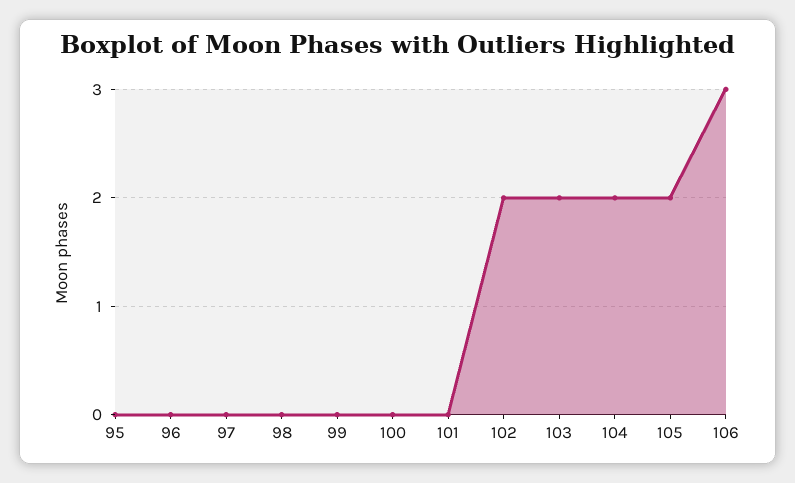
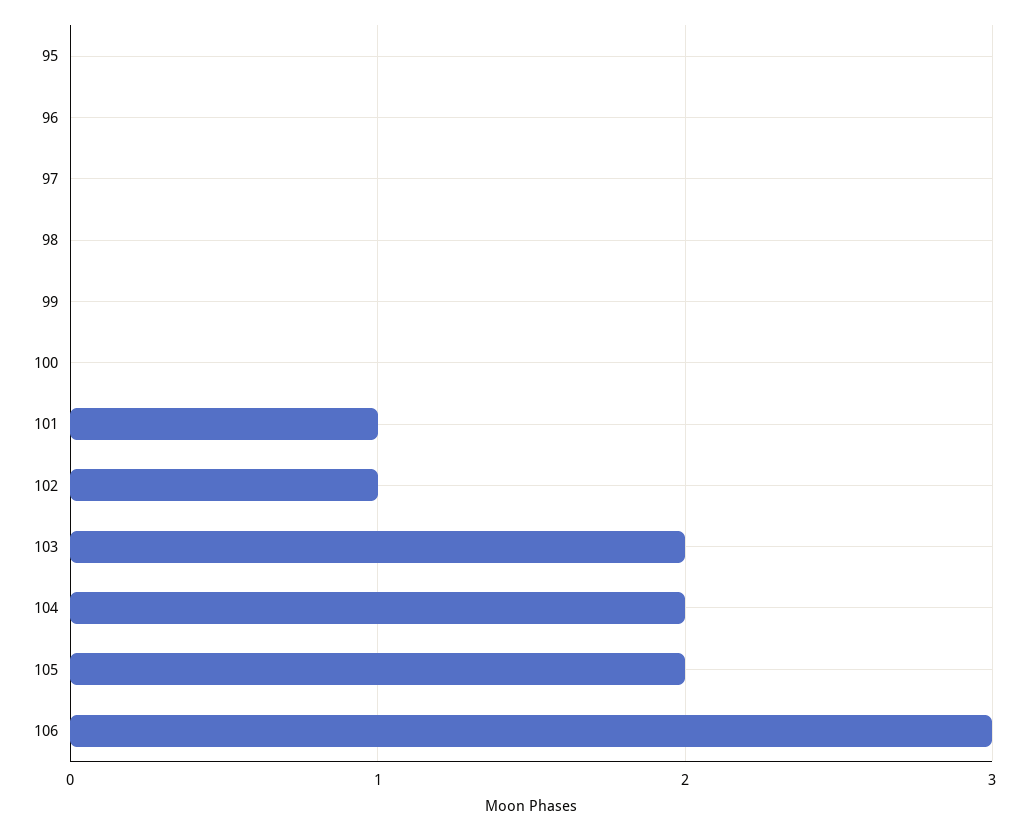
101: 0 -> 1
102: 2 -> 1

